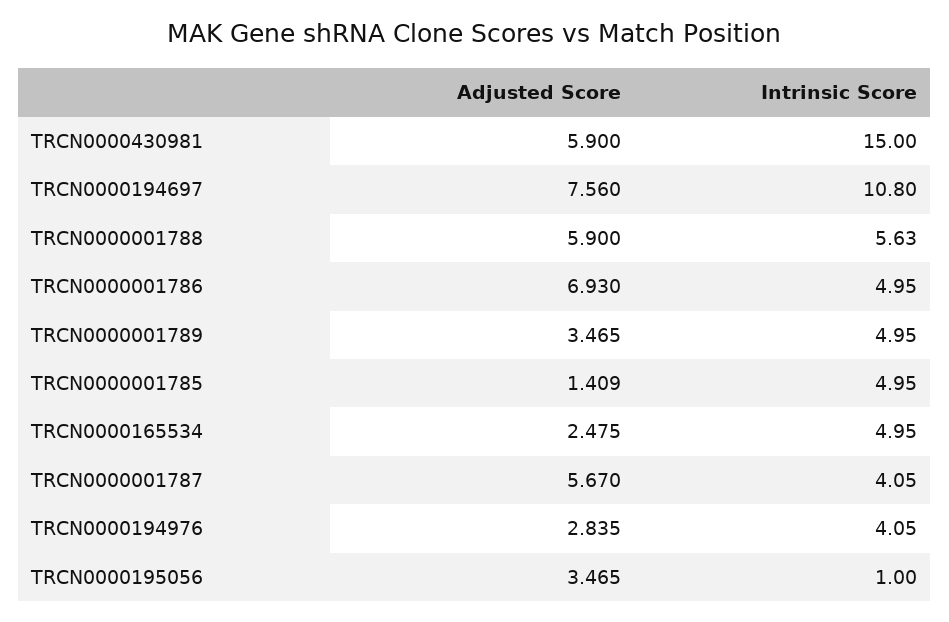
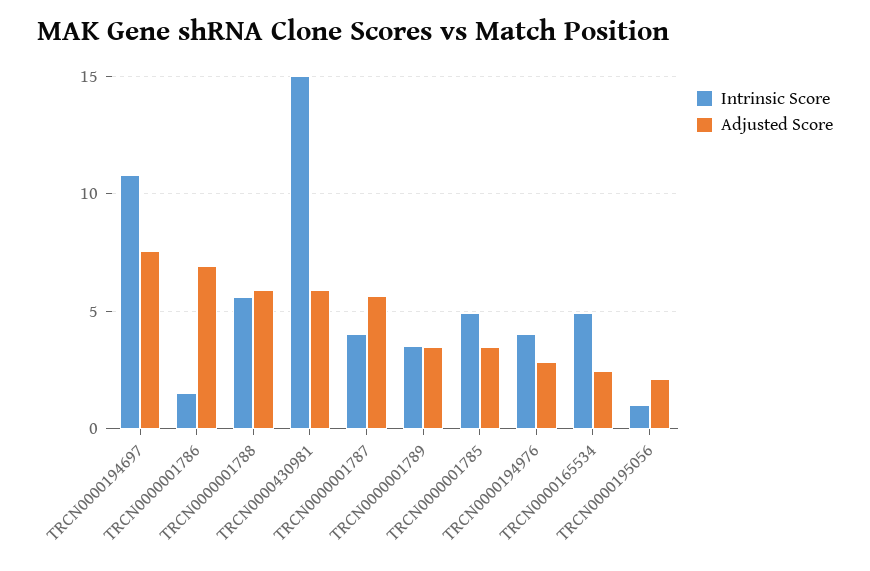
Intrinsic Score, TRCN0000001786: 4.95 -> 1.5
Intrinsic Score, TRCN0000001789: 4.95 -> 3.5
Adjusted Score, TRCN0000001785: 1.409 -> 3.5
Adjusted Score, TRCN0000195056: 3.465 -> 2

